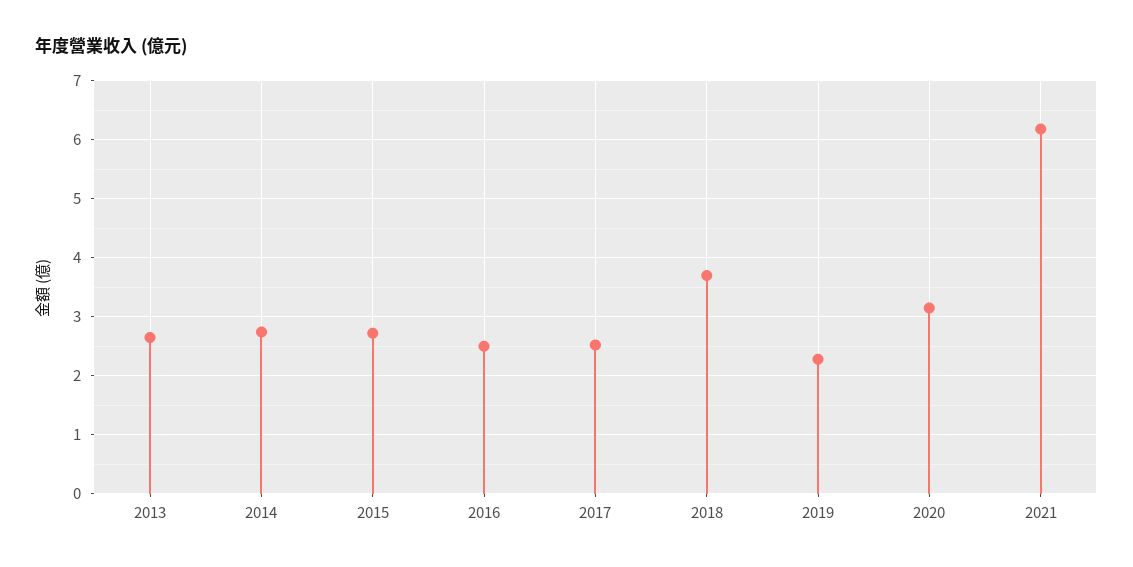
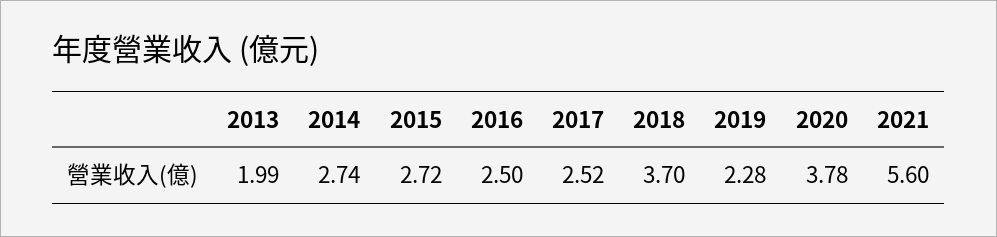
2013: 2.6 -> 1.99
2020: 3.2 -> 3.78
2021: 6.2 -> 5.6

